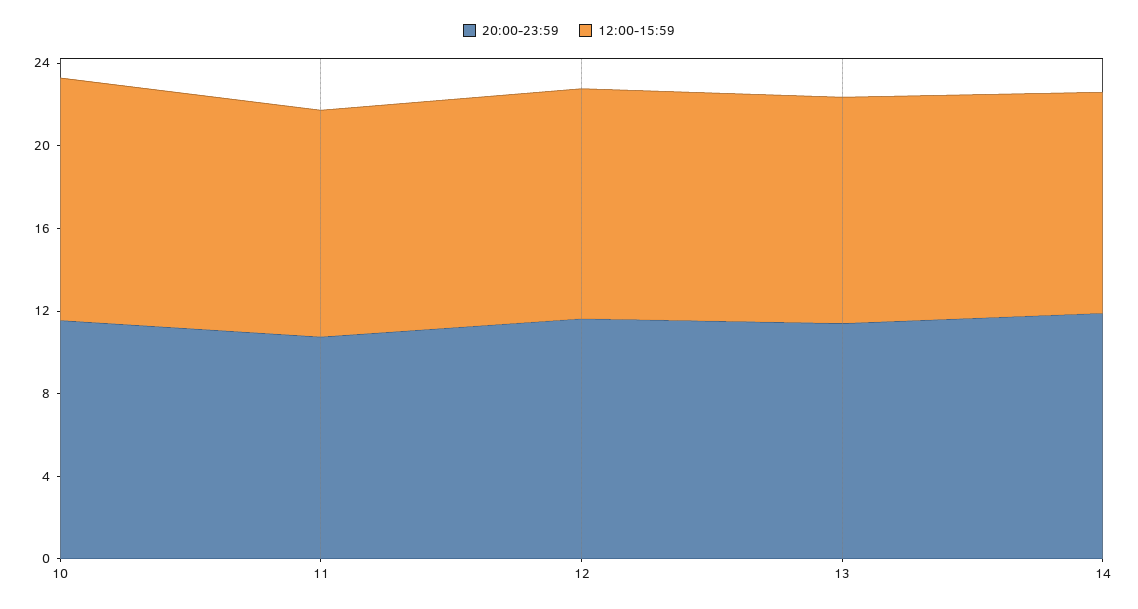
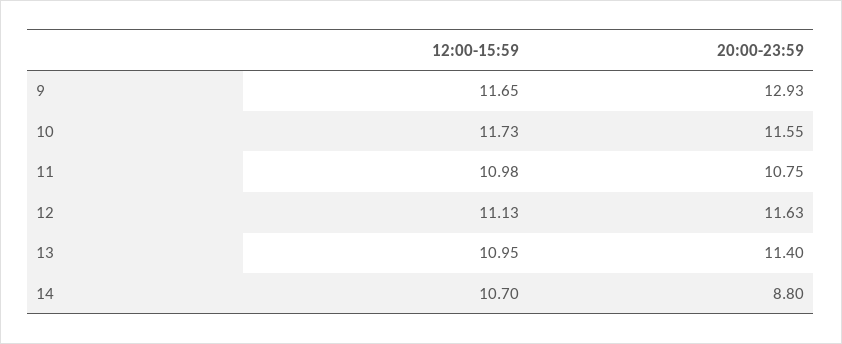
20:00-23:59, 14: 12 -> 8.8
12:00-15:59, 9: none -> 11.65
20:00-23:59, 9: none -> 12.93

